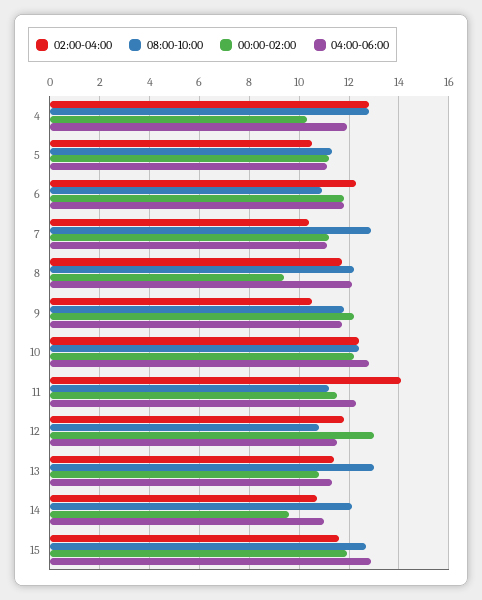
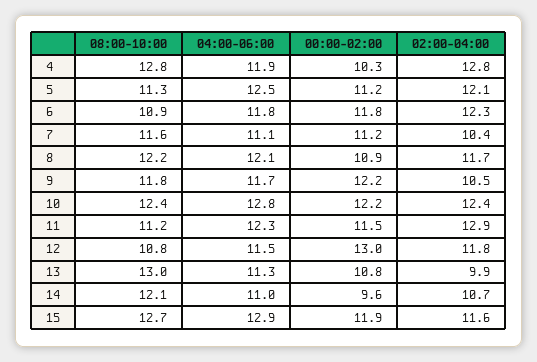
02:00-04:00, 5: 10.5 -> 12.1
04:00-06:00, 5: 11 -> 12.5
08:00-10:00, 7: 13 -> 11.6
00:00-02:00, 8: 9.5 -> 10.9
02:00-04:00, 11: 14 -> 12.9
02:00-04:00, 13: 11.5 -> 9.9

